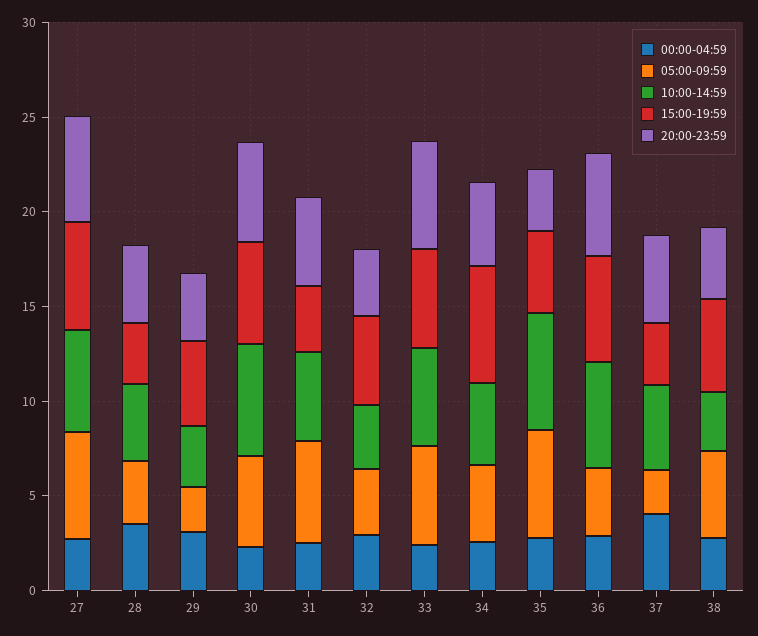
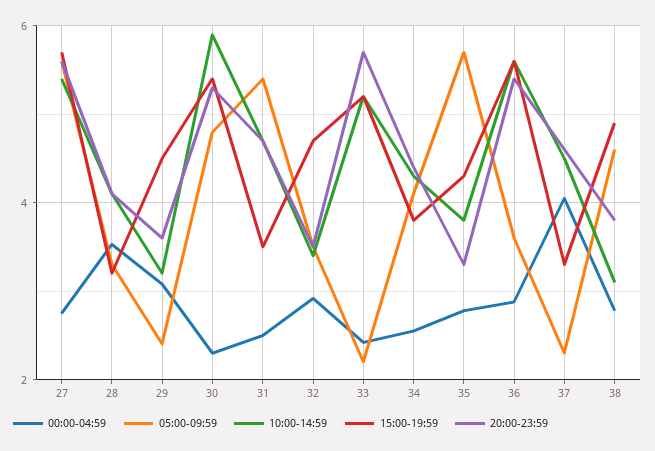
05:00-09:59, 33: 5 -> 2.2
15:00-19:59, 34: 6 -> 3.8
10:00-14:59, 35: 6 -> 3.8

